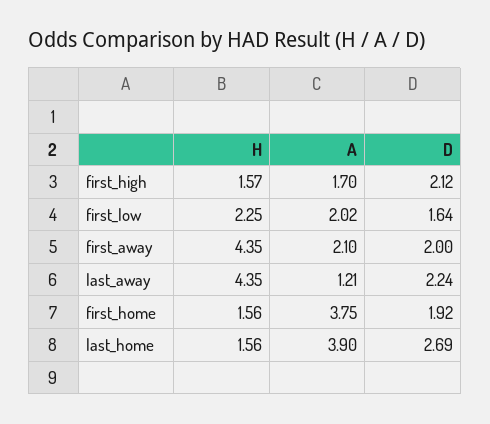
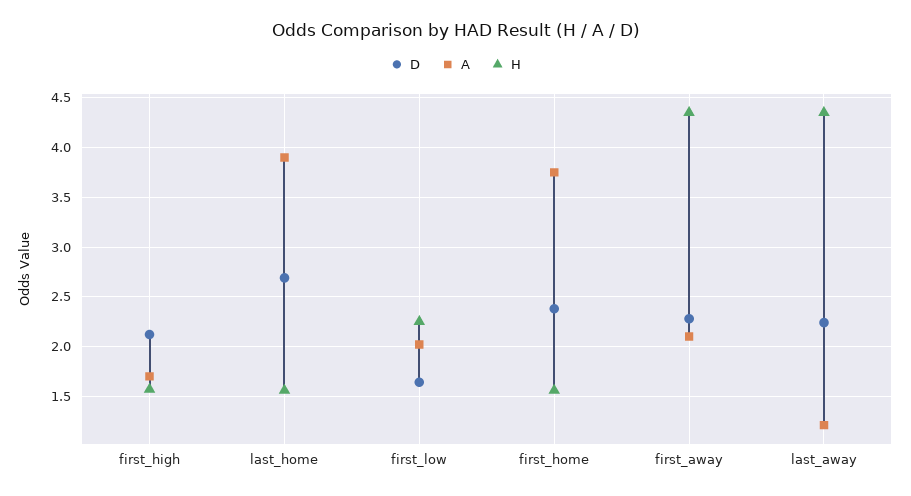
D, first_away: 2 -> 2.3
D, first_home: 1.92 -> 2.4

